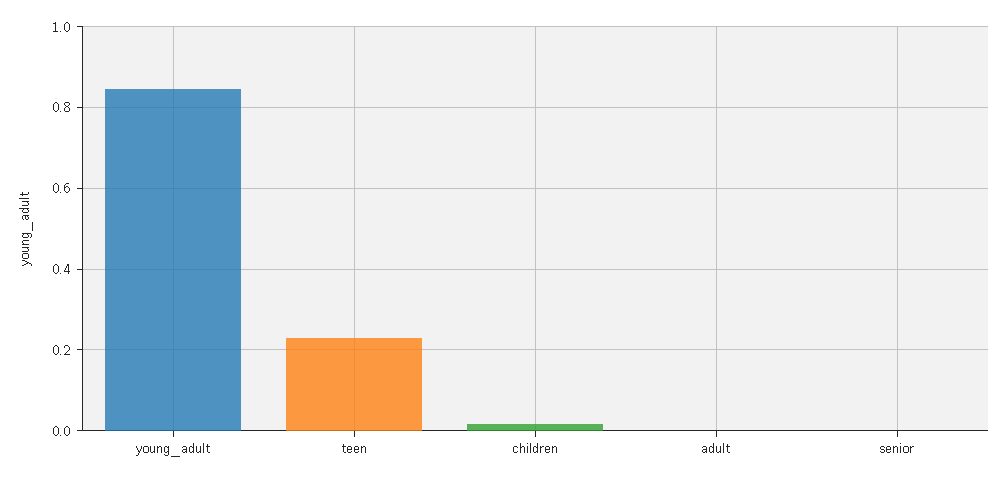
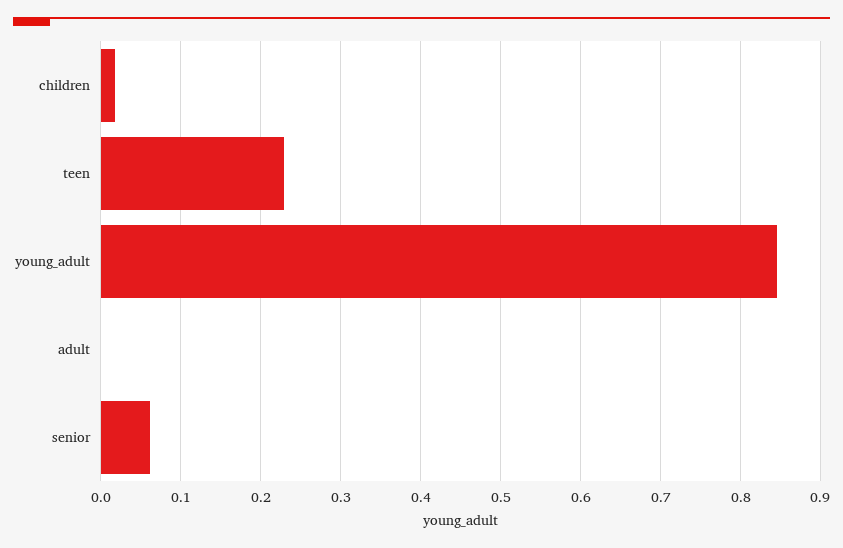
senior: 0 -> 0.06

